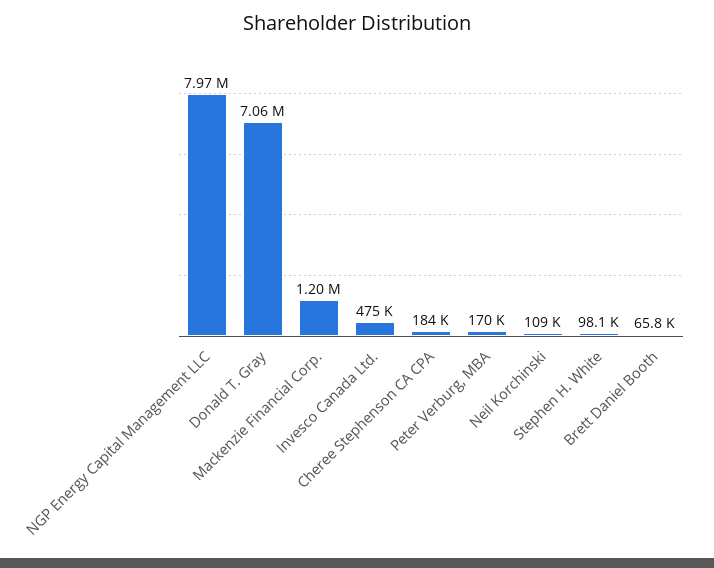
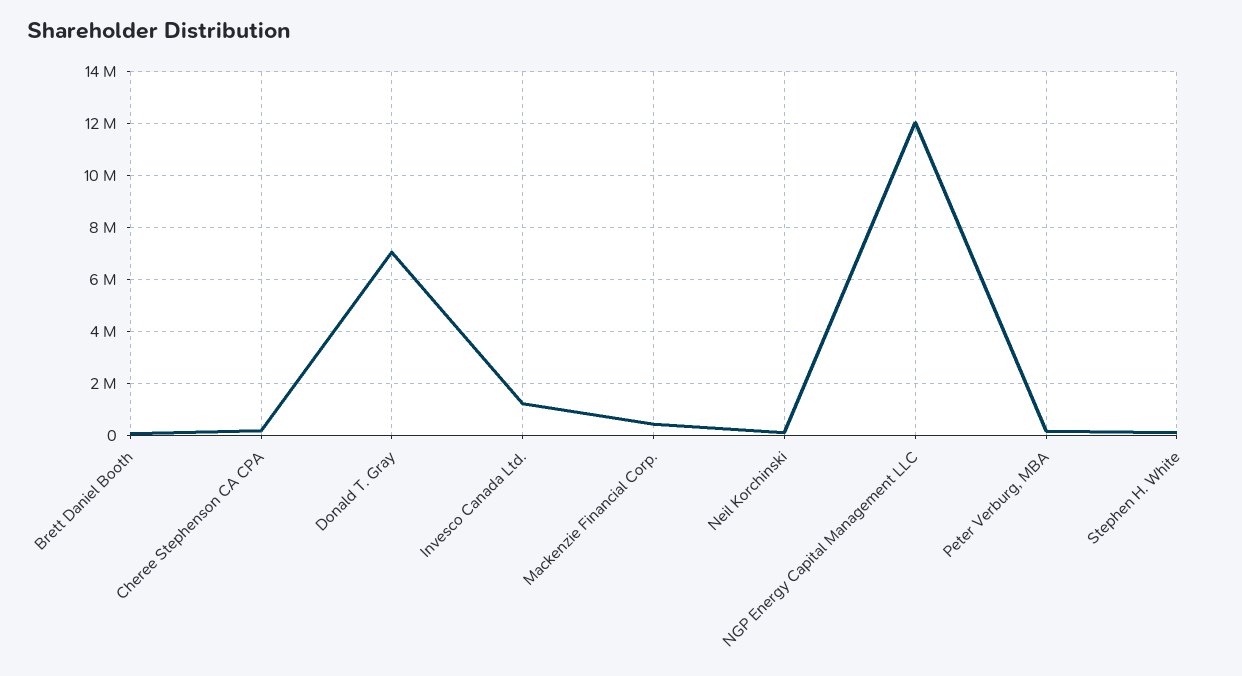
NGP Energy Capital Management LLC: 7970000 -> 12000000
Mackenzie Financial Corp.: 1200000 -> 500000
Invesco Canada Ltd.: 475000 -> 1250000

